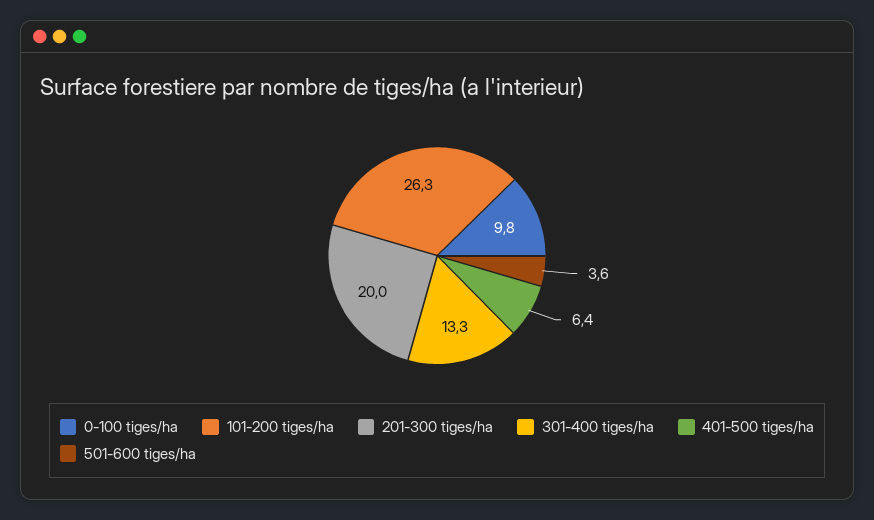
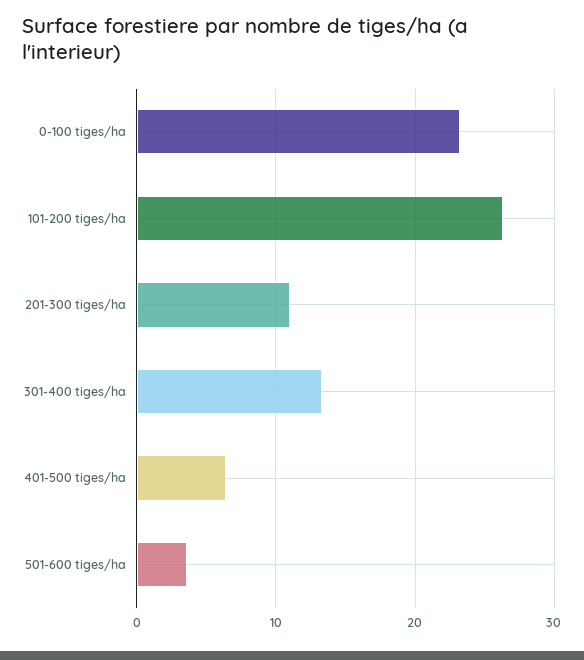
0-100 tiges/ha: 9.8 -> 23
201-300 tiges/ha: 20 -> 11

